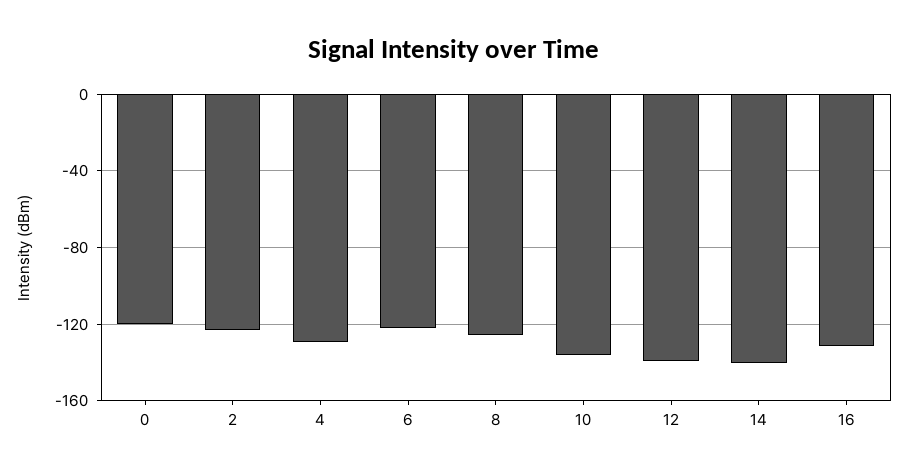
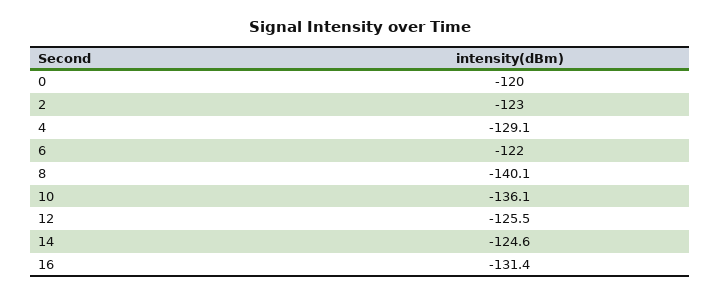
8: -125 -> -140.1
12: -140 -> -125.5
14: -140 -> -124.6

